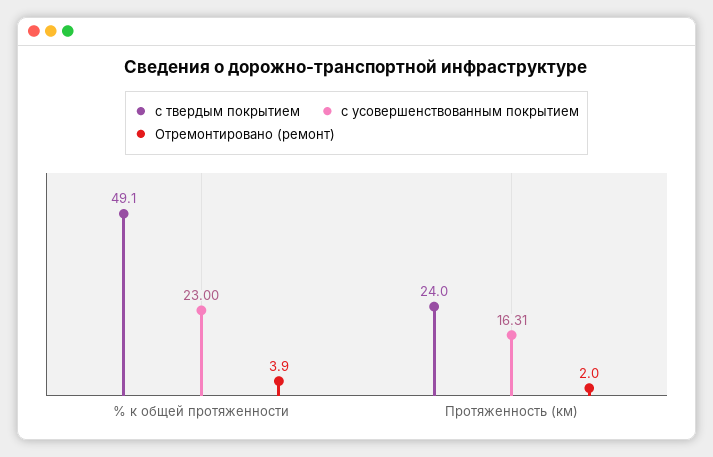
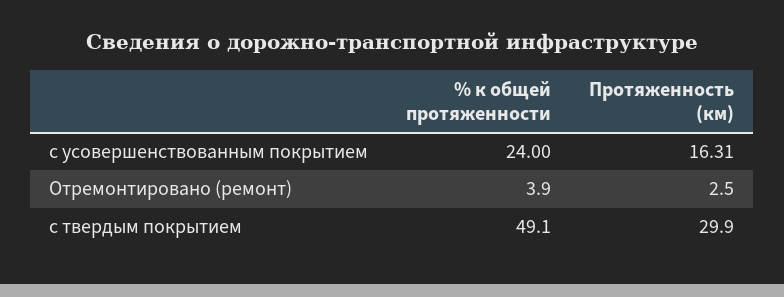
с усовершенствованным покрытием, % к общей протяженности: 23 -> 24
с твердым покрытием, Протяженность (км): 24 -> 29.9
Отремонтировано (ремонт), Протяженность (км): 2 -> 2.5

